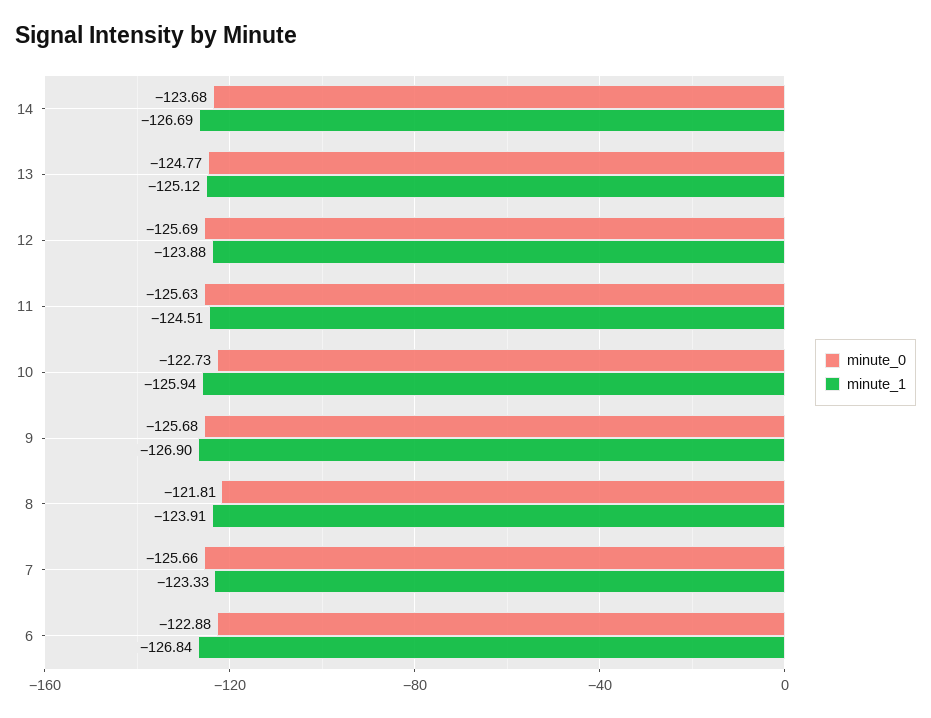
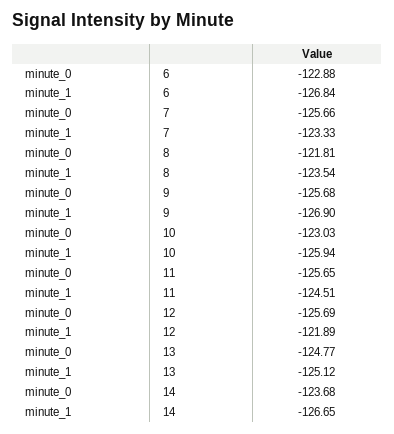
minute_1, 14: -126.69 -> -126.65
minute_1, 12: -123.88 -> -121.89
minute_0, 11: -125.63 -> -125.65
minute_0, 10: -122.73 -> -123.03
minute_1, 8: -123.91 -> -123.54

